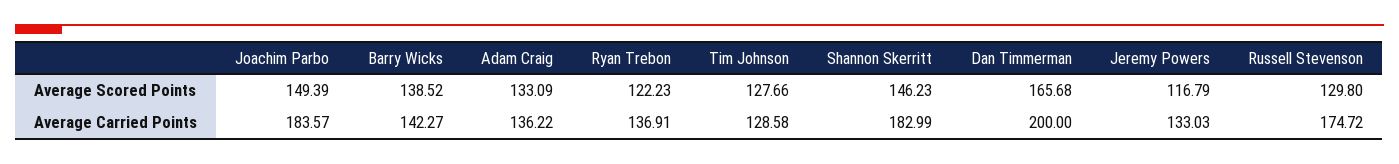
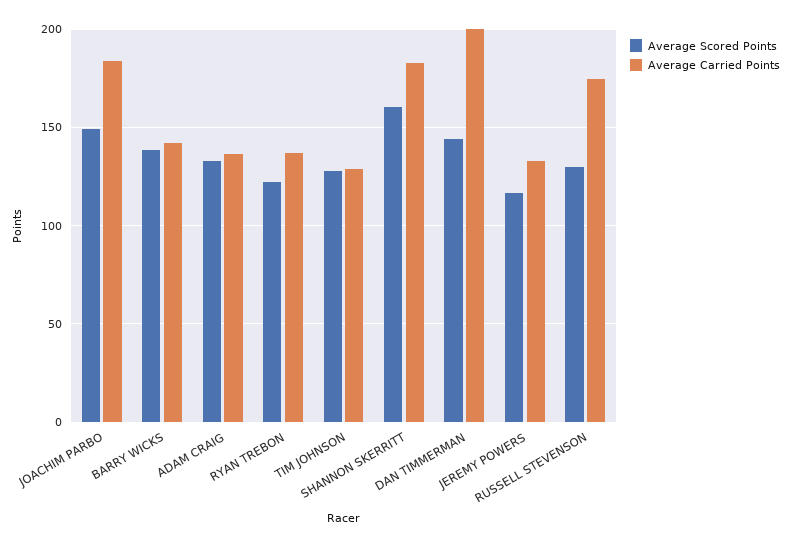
Average Scored Points, Shannon Skerritt: 146.23 -> 160
Average Scored Points, Dan Timmerman: 165.68 -> 145

